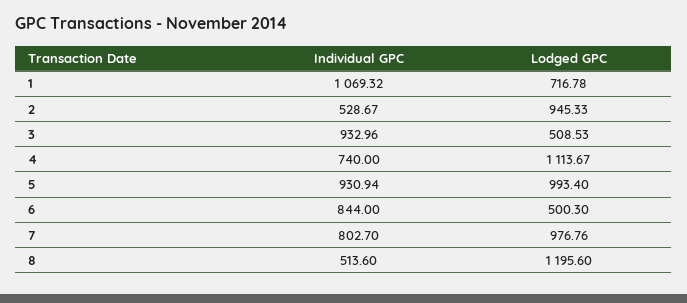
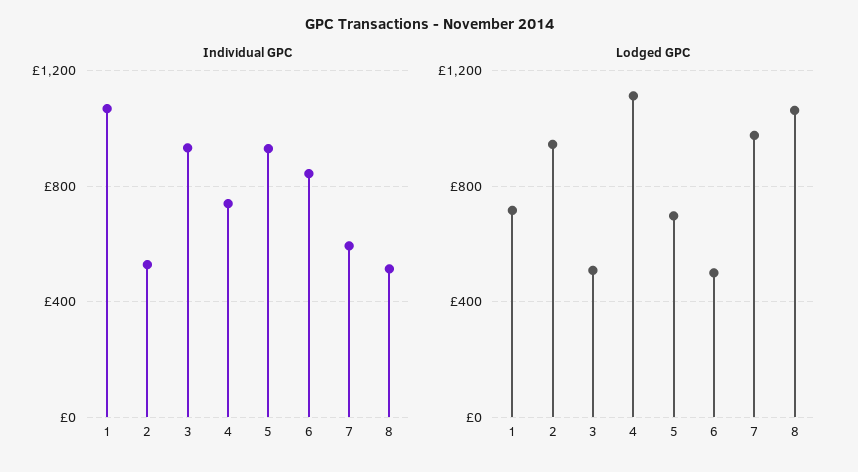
Lodged GPC, 5: 993.4 -> 700
Individual GPC, 7: 802.7 -> 600
Lodged GPC, 8: 1195.6 -> 1050

